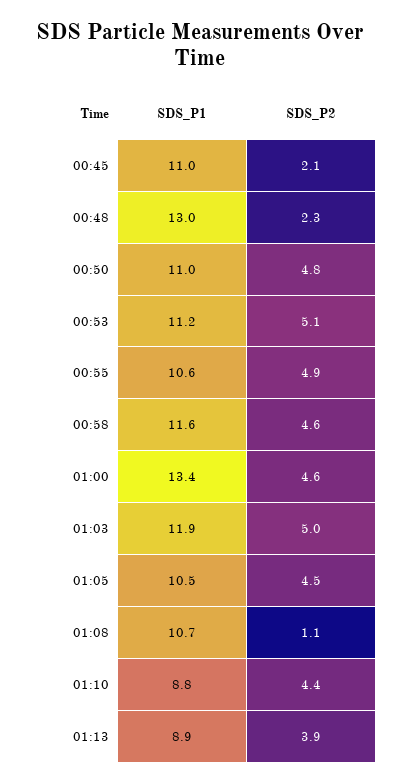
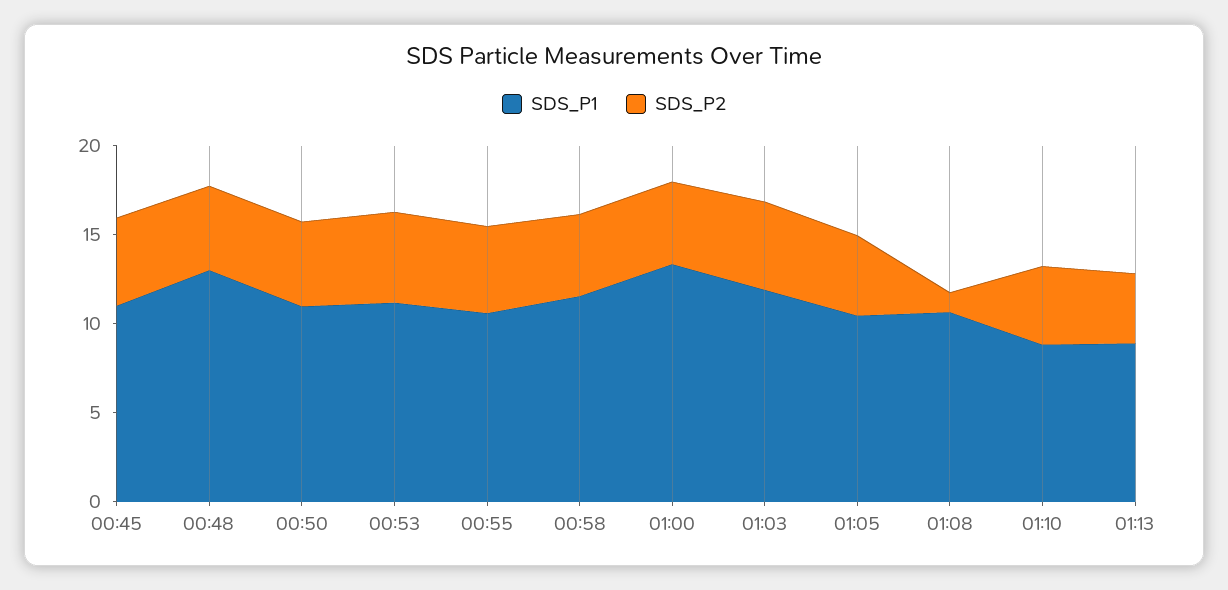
SDS_P2, 00:45: 2.1 -> 5
SDS_P2, 00:48: 2.3 -> 5

